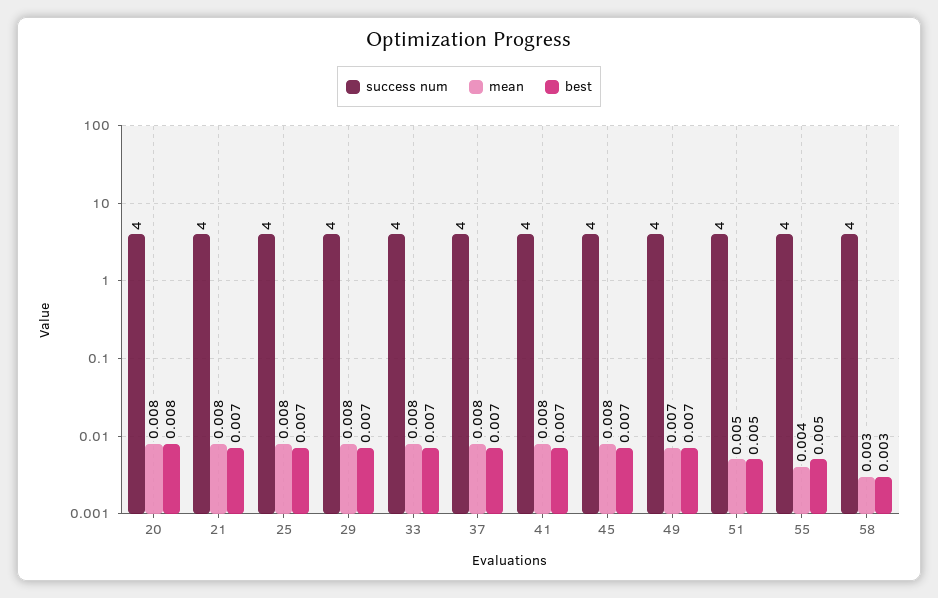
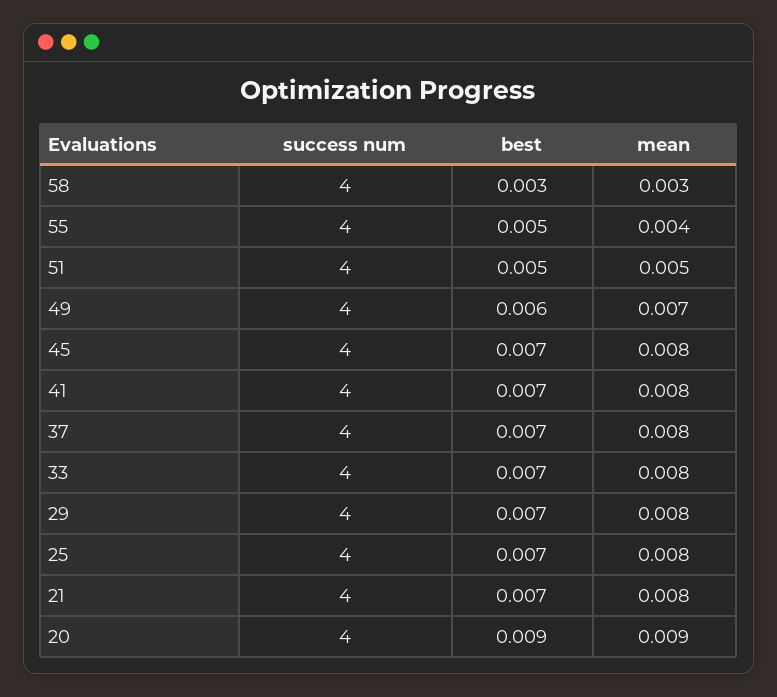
mean, 20: 0.008 -> 0.009
best, 20: 0.008 -> 0.009
best, 49: 0.007 -> 0.006

